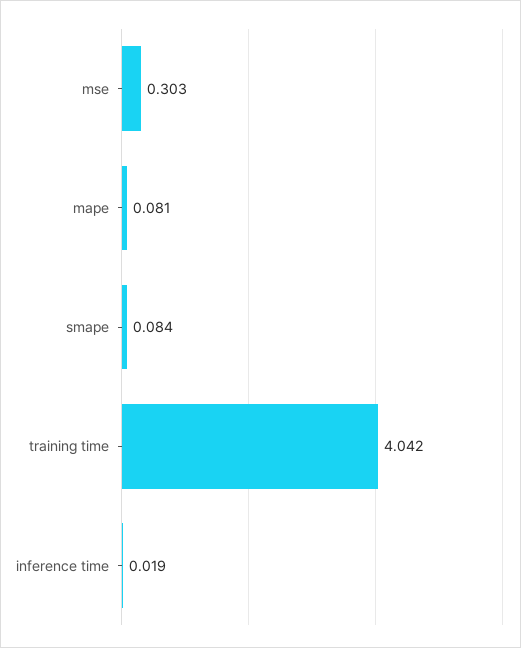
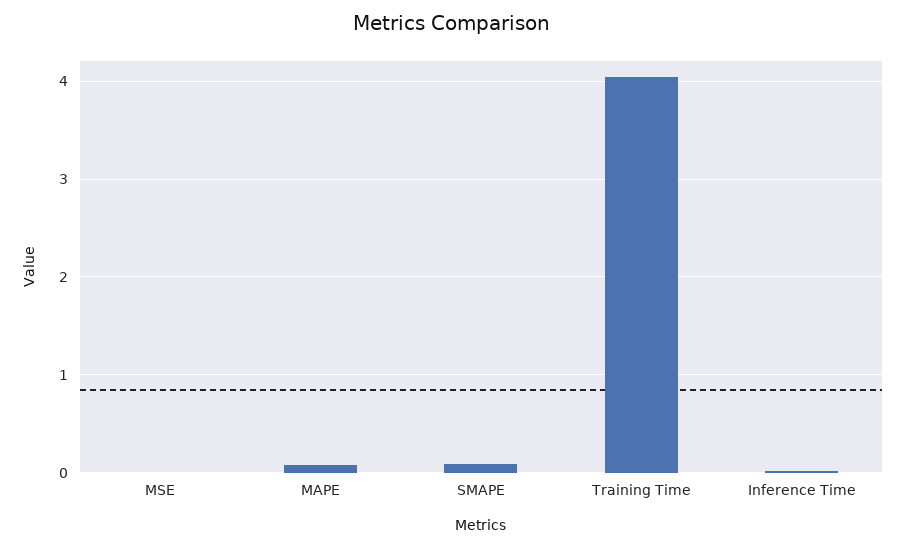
mse: 0.303 -> 0

